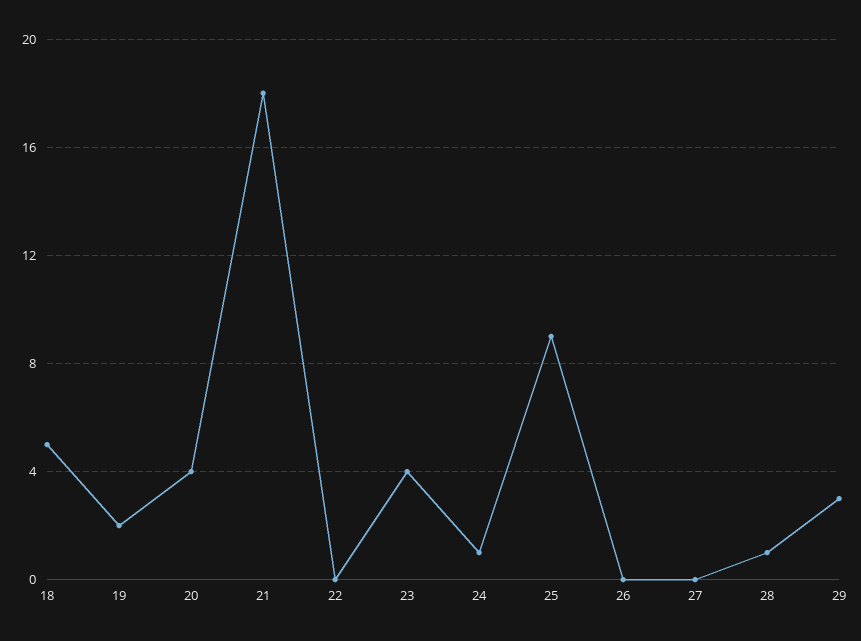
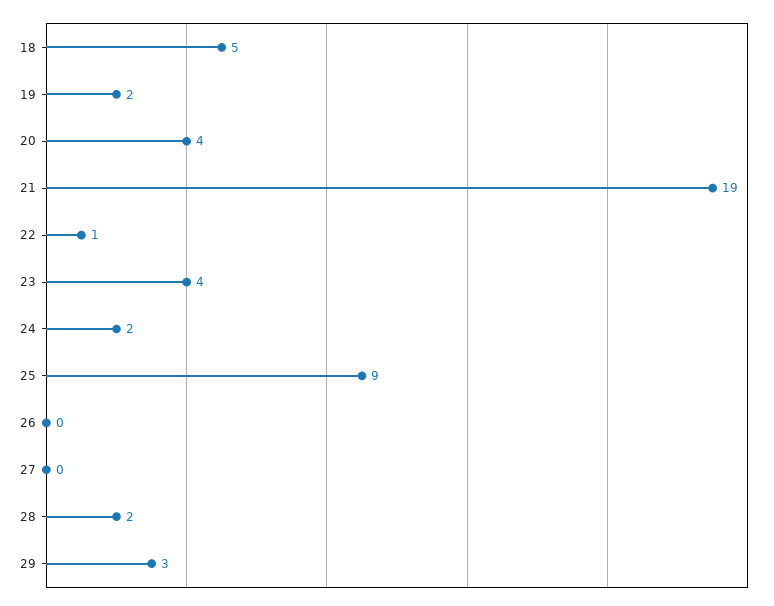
21: 18 -> 19
22: 0 -> 1
24: 1 -> 2
28: 1 -> 2

